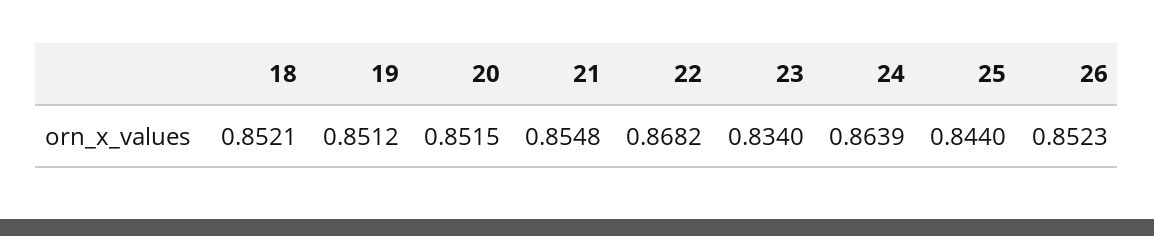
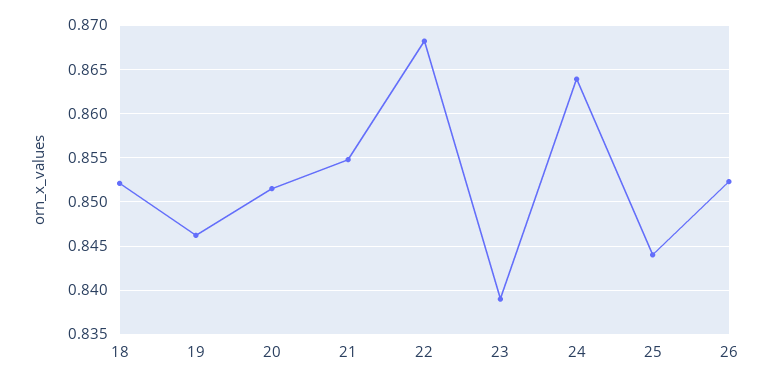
19: 0.8512 -> 0.846
23: 0.834 -> 0.839

